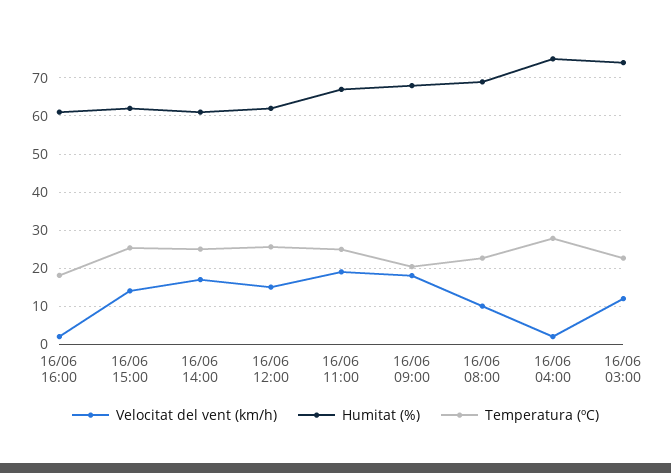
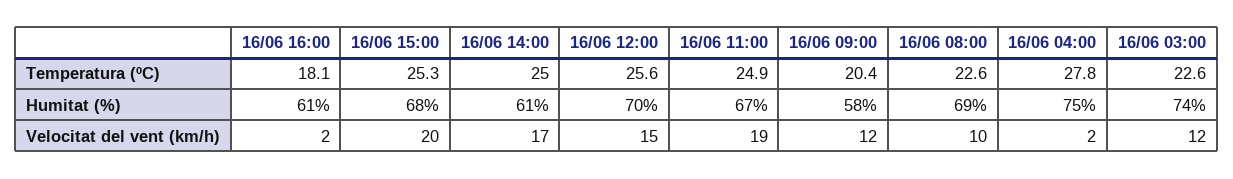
Velocitat del vent (km/h), 16/06 15:00: 14 -> 20
Humitat (%), 16/06 15:00: 62 -> 68
Humitat (%), 16/06 12:00: 62 -> 70
Velocitat del vent (km/h), 16/06 09:00: 18 -> 12
Humitat (%), 16/06 09:00: 68 -> 58

